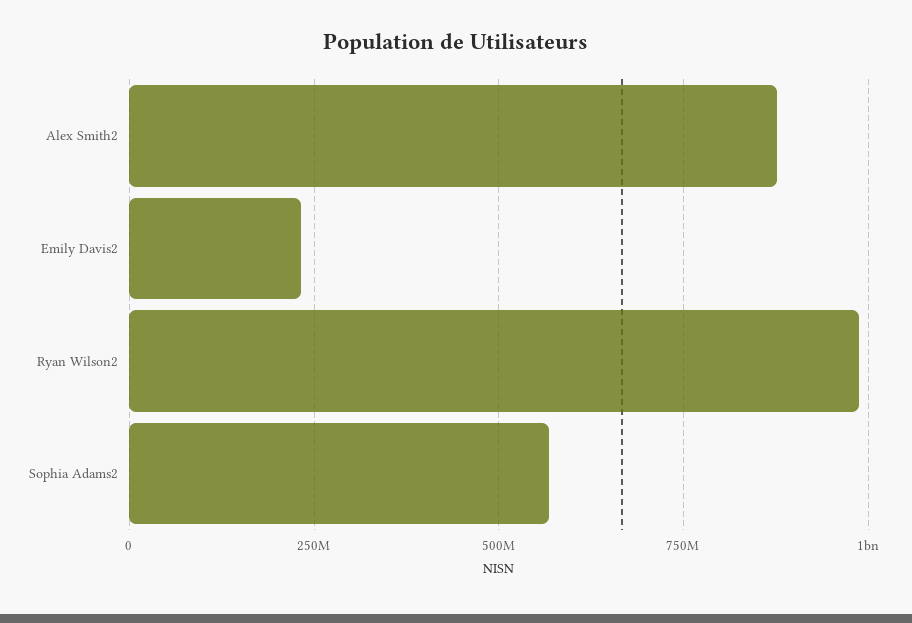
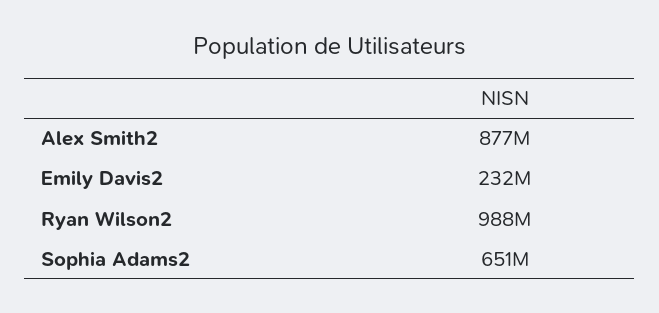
Sophia Adams2: 575000000 -> 651000000

